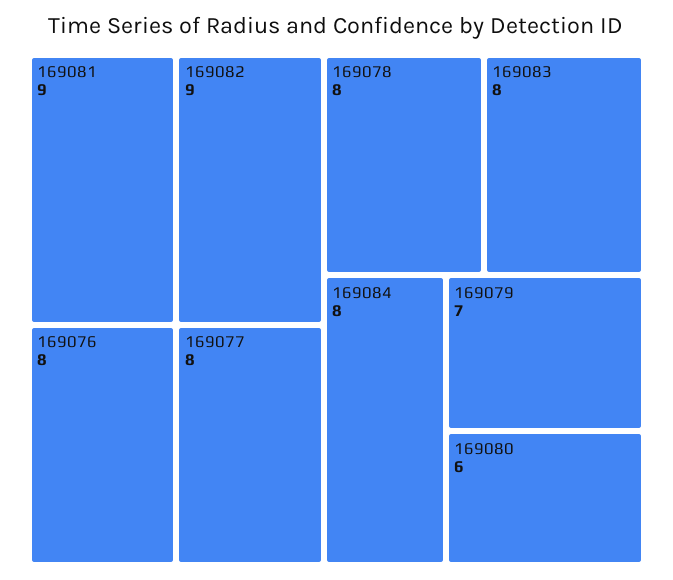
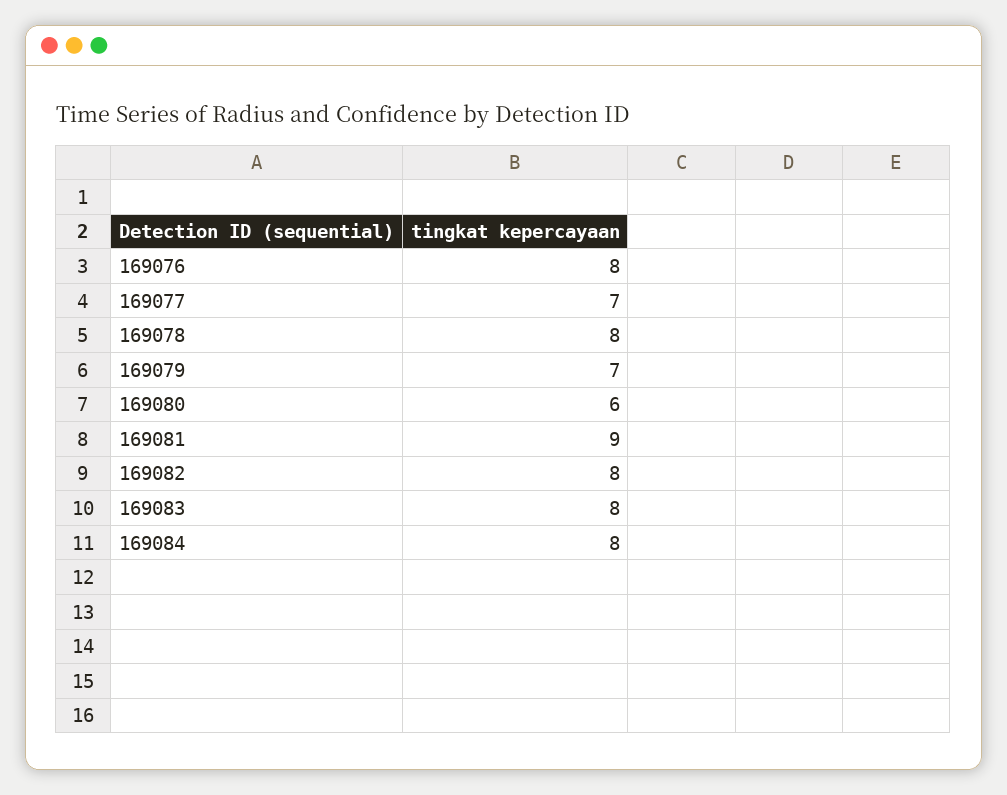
169082: 9 -> 8
169077: 8 -> 7

